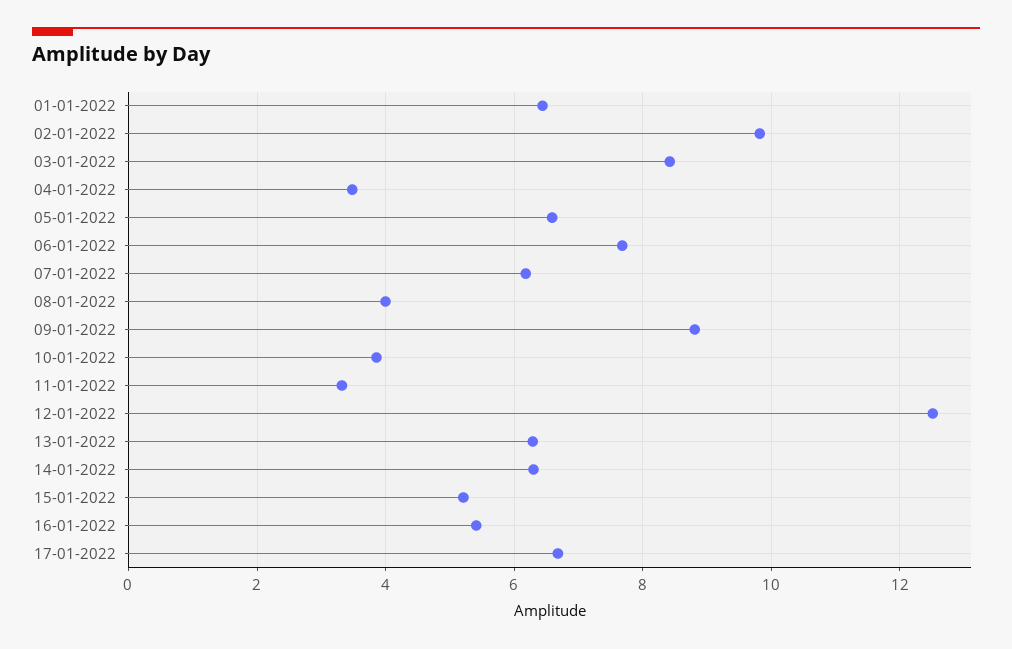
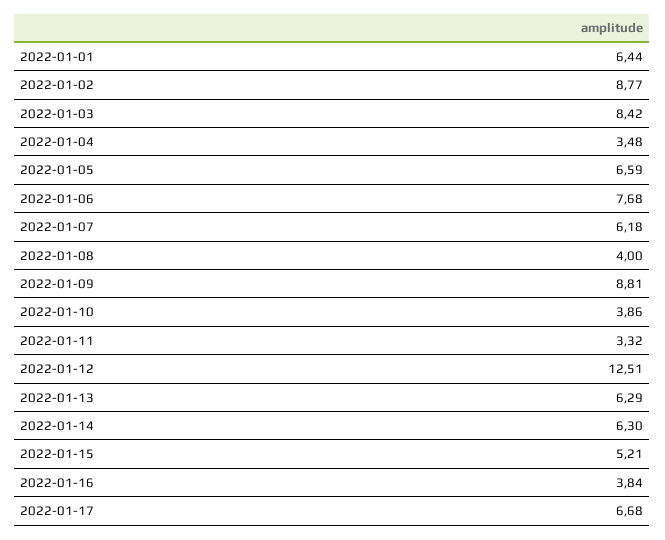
02-01-2022: 9.8 -> 8.77
16-01-2022: 5.4 -> 3.84

